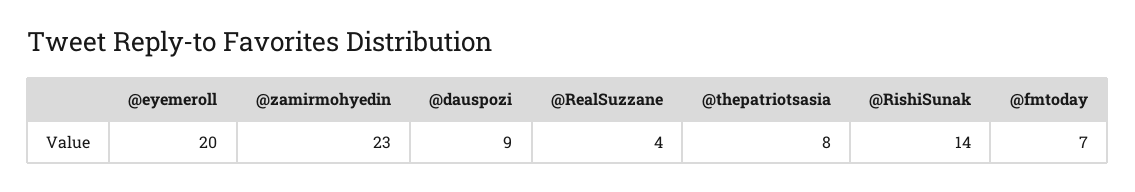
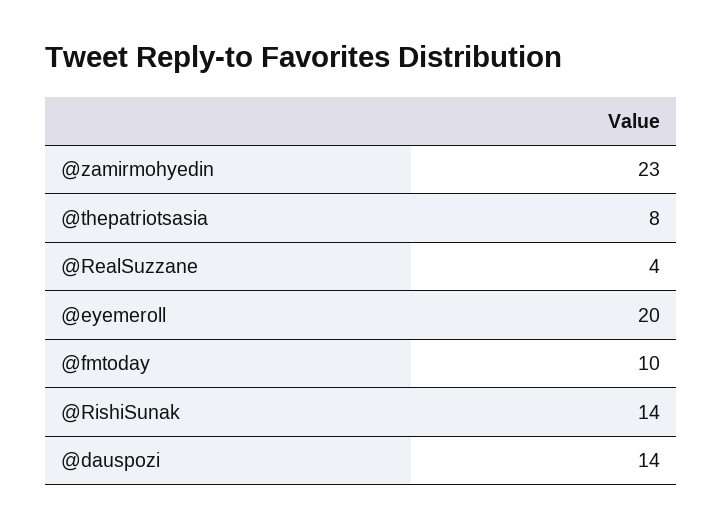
@dauspozi: 9 -> 14
@fmtoday: 7 -> 10

